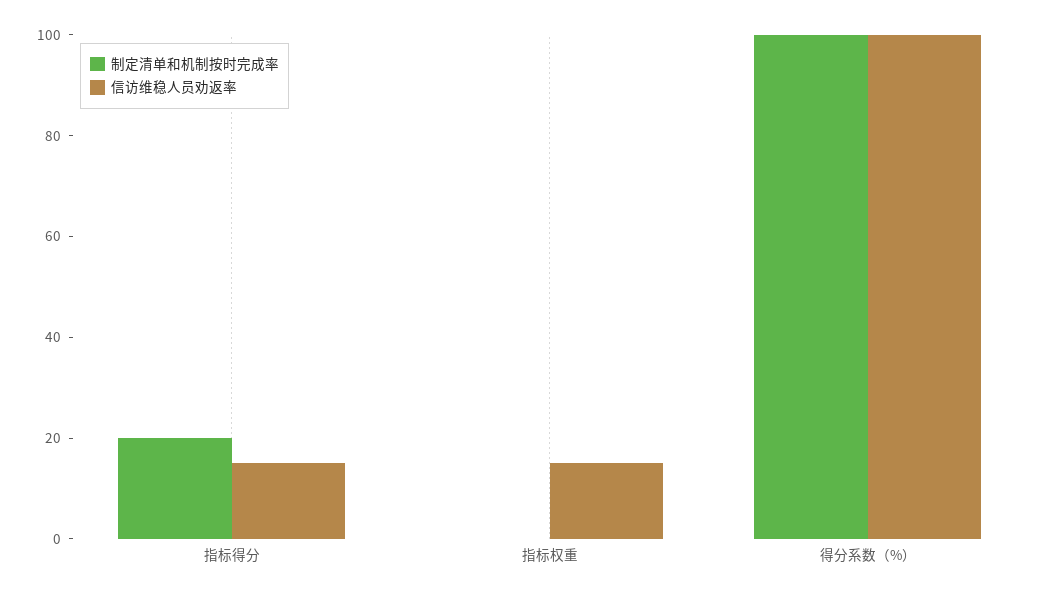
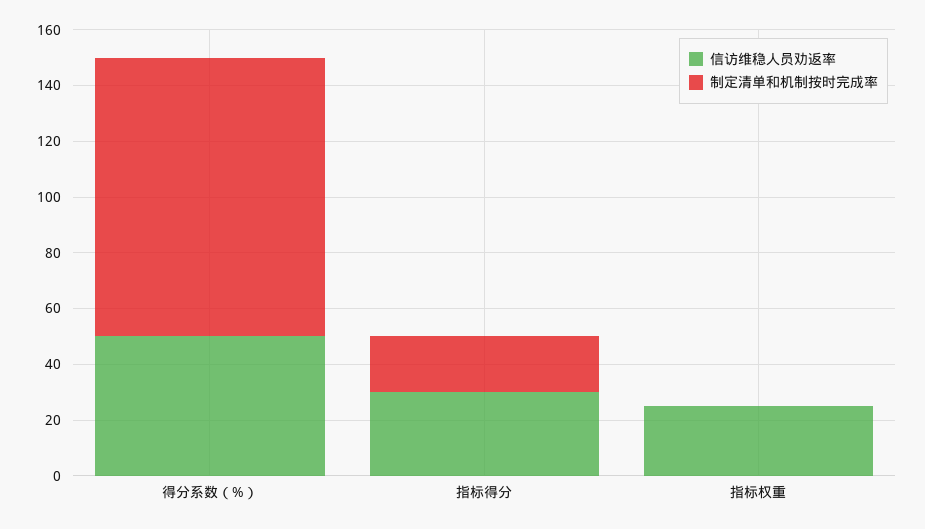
信访维稳人员劝返率, 指标得分: 15 -> 30
信访维稳人员劝返率, 指标权重: 15 -> 25
信访维稳人员劝返率, 得分系数（%）: 100 -> 50

